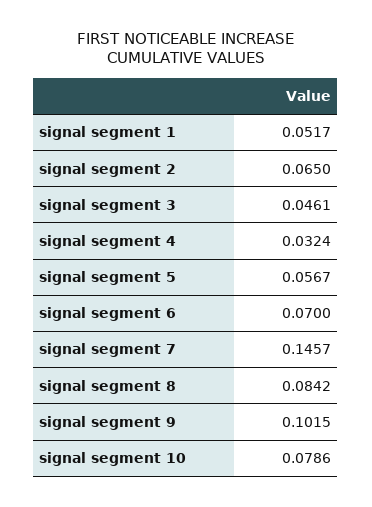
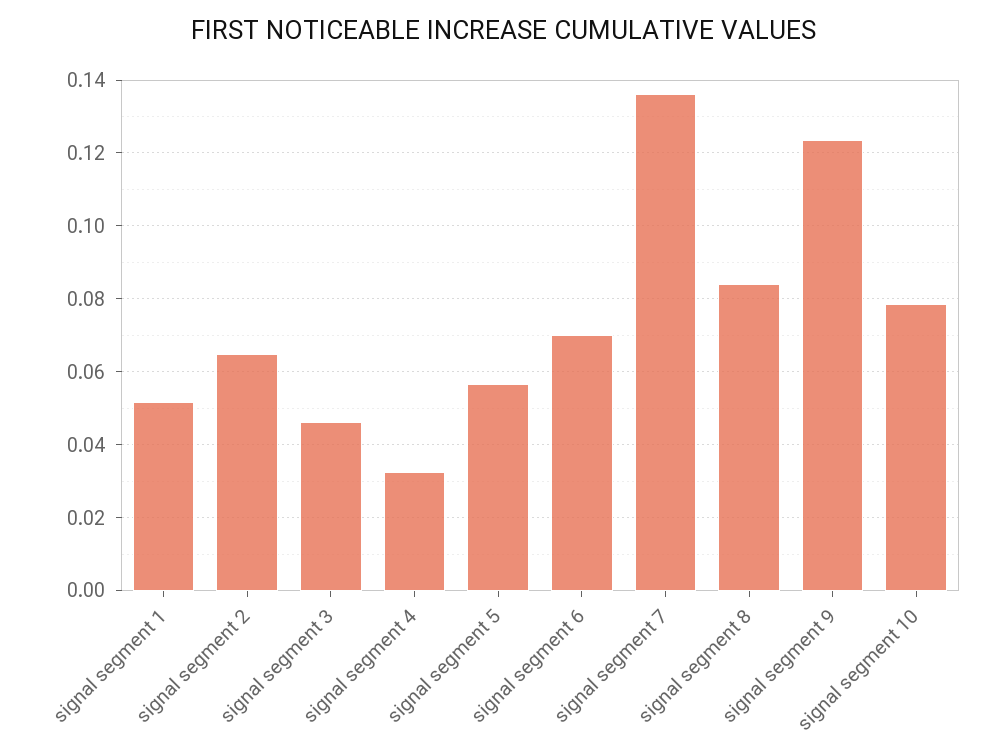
signal segment 7: 0.1457 -> 0.136
signal segment 9: 0.1015 -> 0.124

